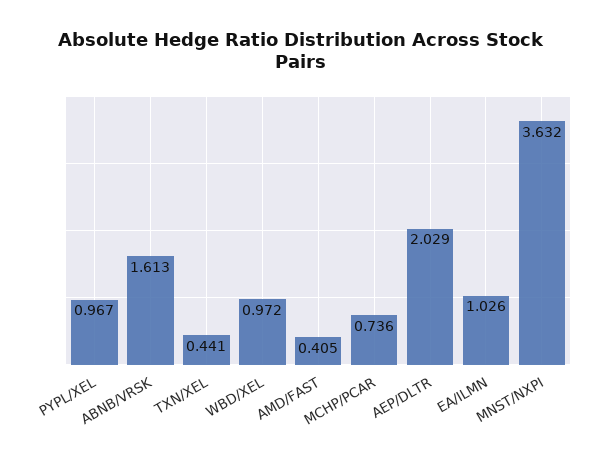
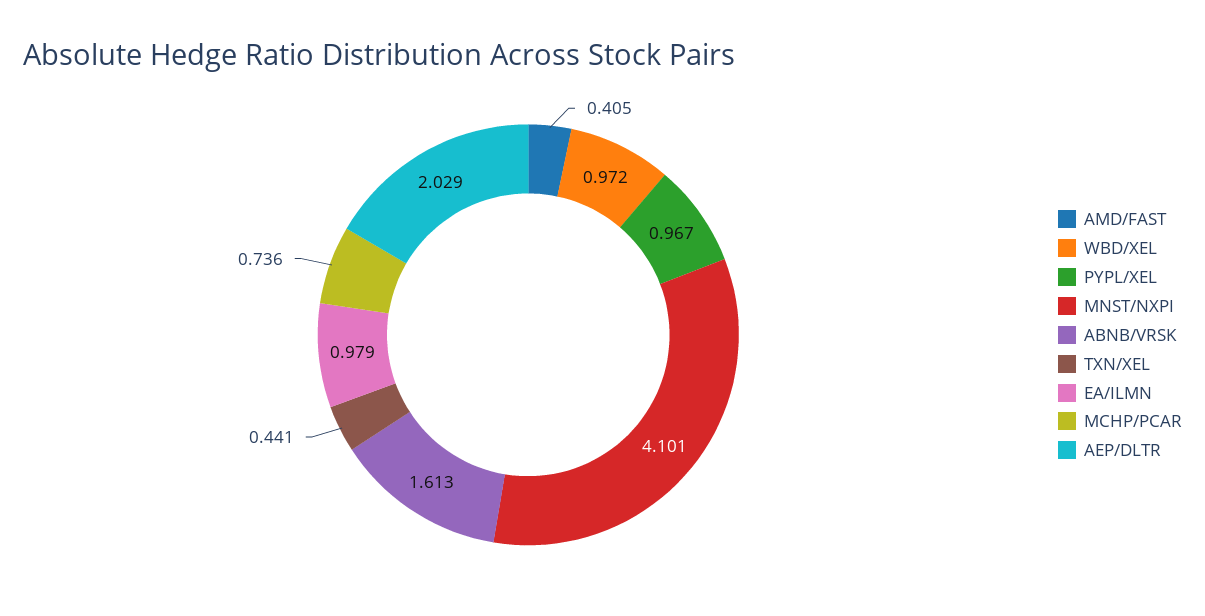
EA/ILMN: 1.026 -> 0.979
MNST/NXPI: 3.632 -> 4.101

